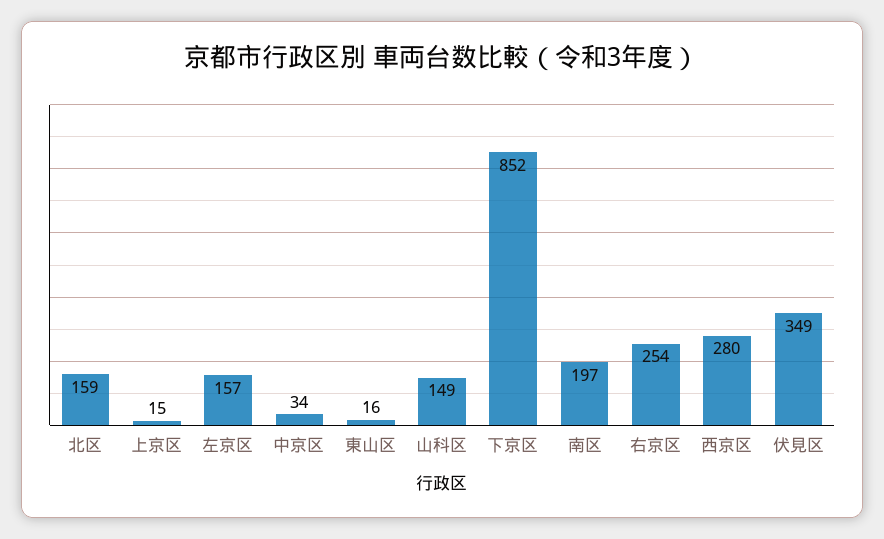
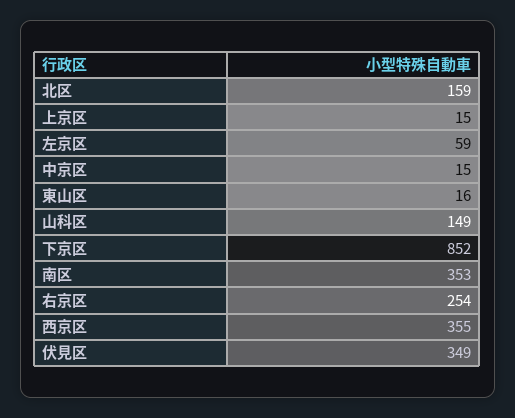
左京区: 157 -> 59
中京区: 34 -> 15
南区: 197 -> 353
西京区: 280 -> 355

